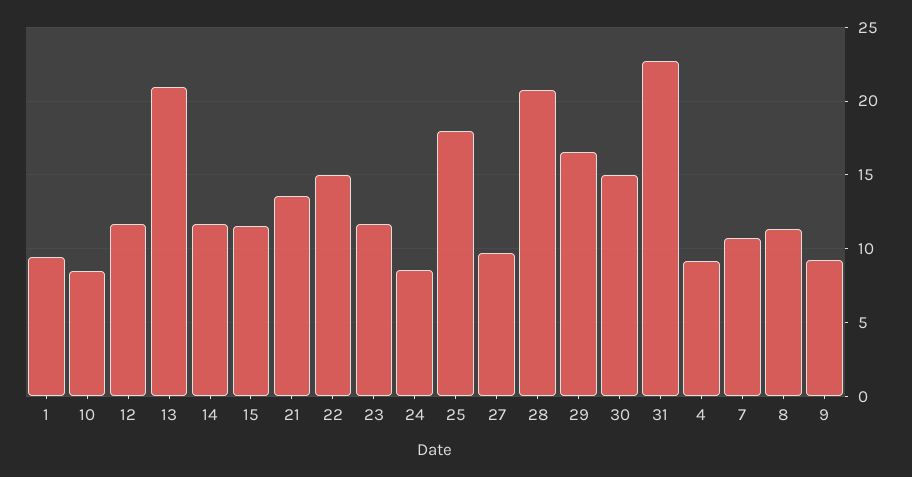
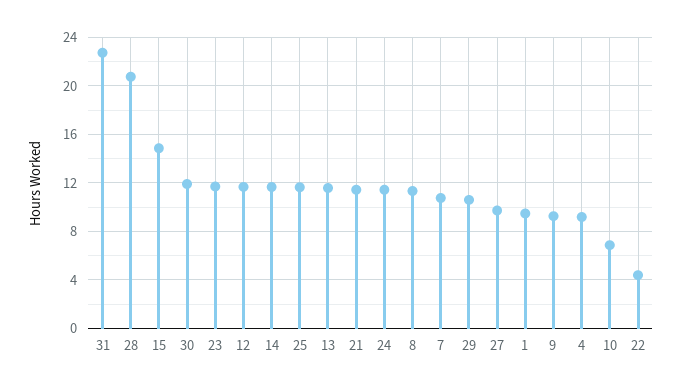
10: 8.5 -> 7
13: 21 -> 11.5
15: 11.5 -> 15
21: 13.5 -> 11.5
22: 15 -> 4.5
24: 8.5 -> 11.5
25: 18 -> 11.5
29: 16.5 -> 10.5
30: 15 -> 12

